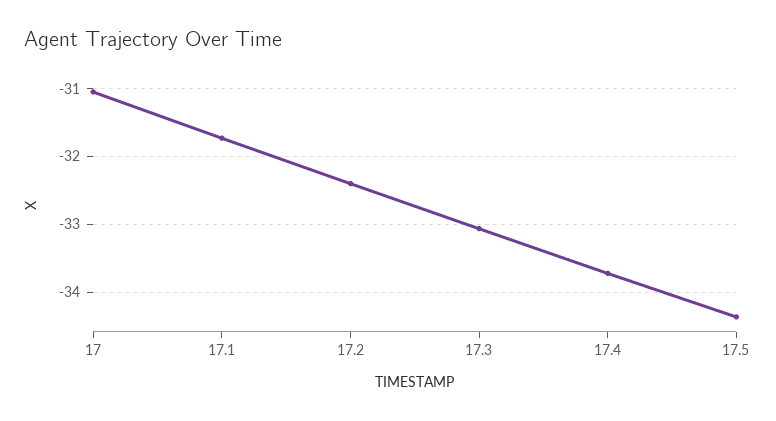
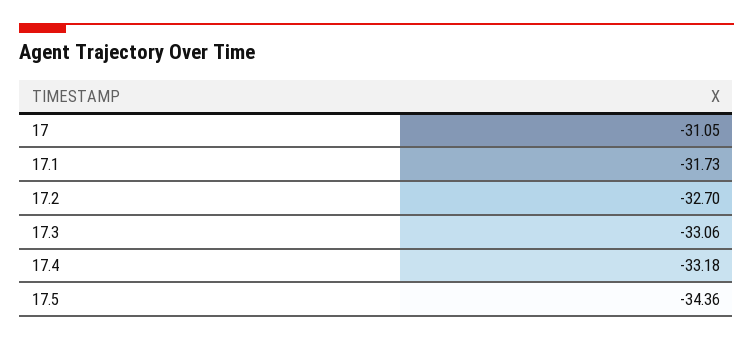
17.2: -32.4 -> -32.7
17.4: -33.7 -> -33.18

